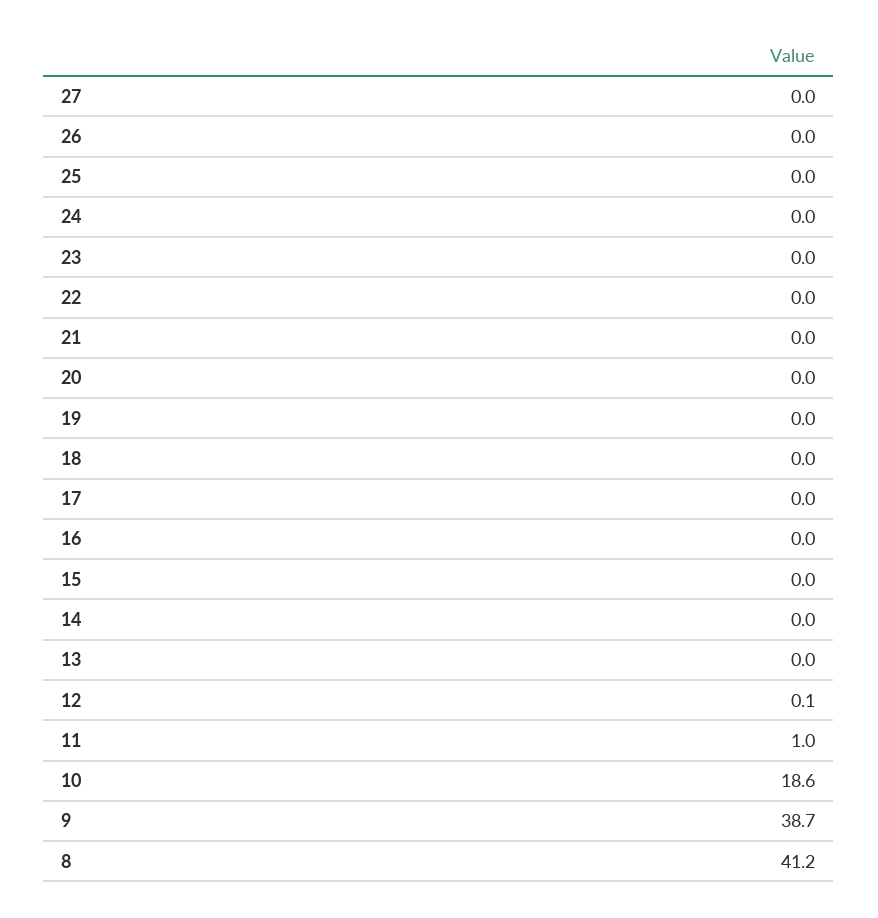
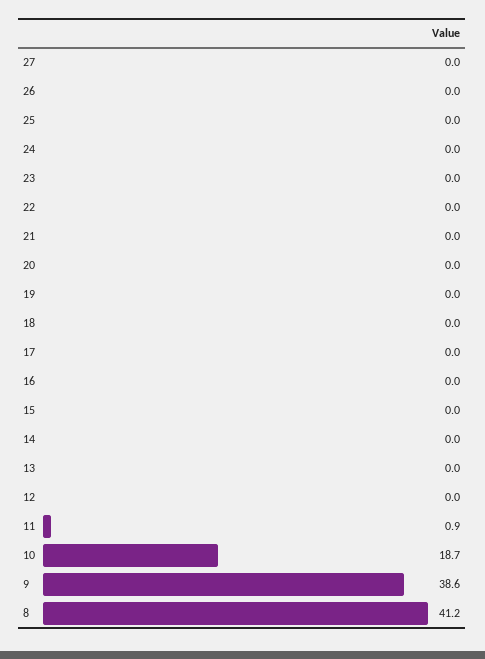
12: 0.1 -> 0
11: 1 -> 0.9
10: 18.6 -> 18.7
9: 38.7 -> 38.6

